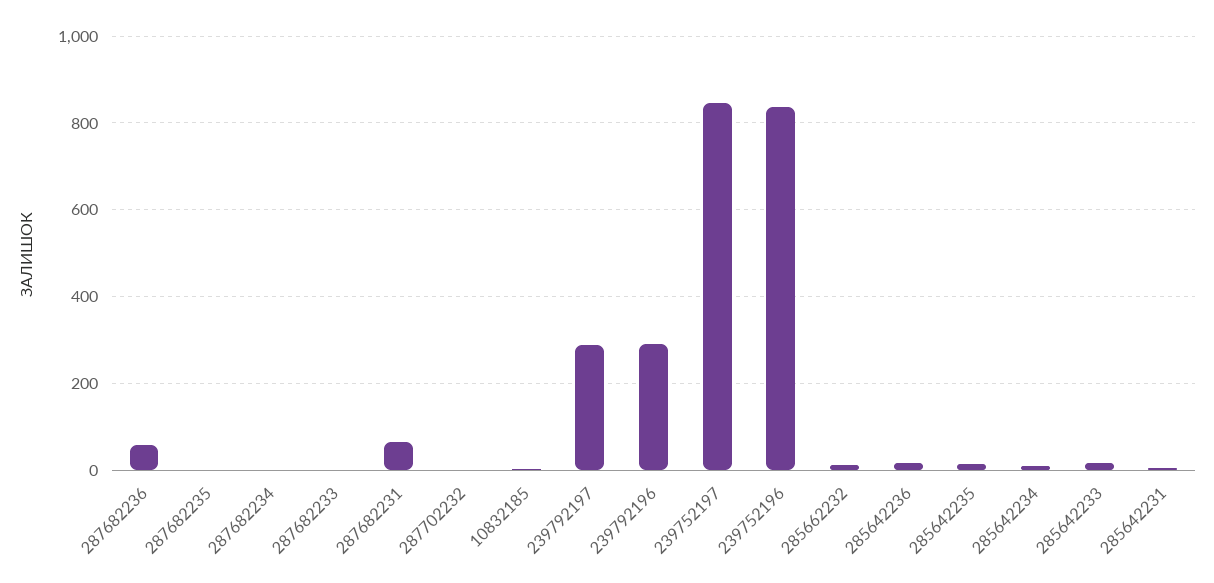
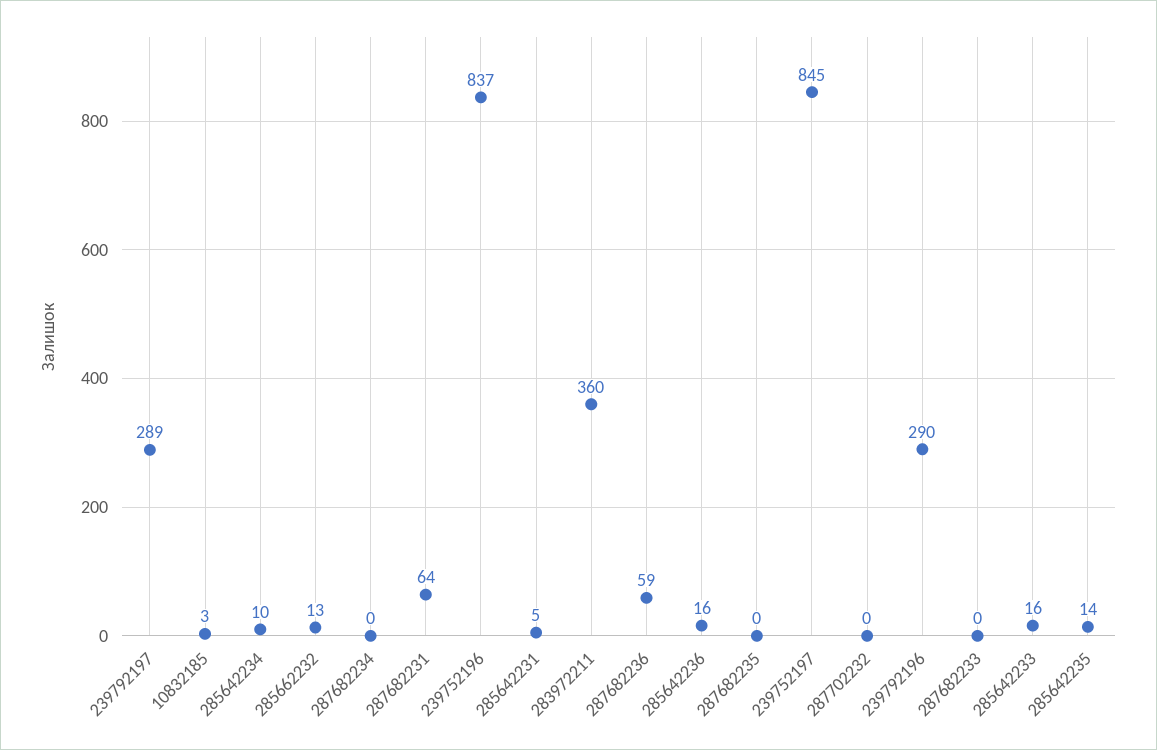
283972211: none -> 360

